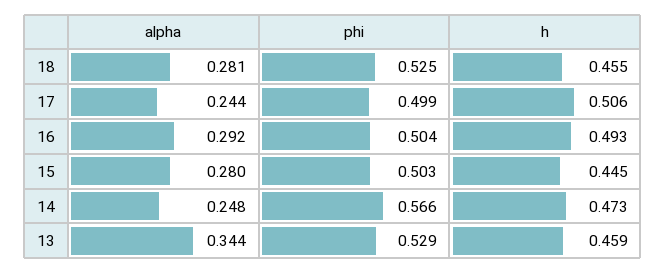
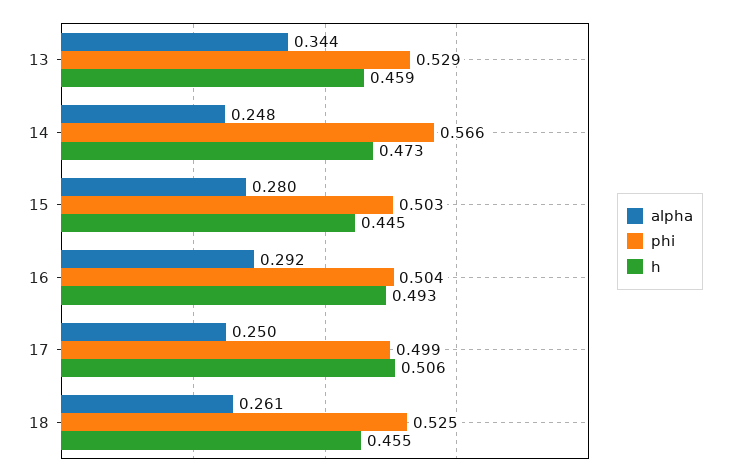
alpha, 18: 0.281 -> 0.261
alpha, 17: 0.244 -> 0.25

